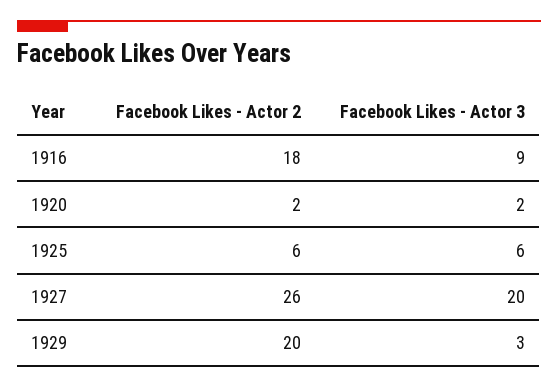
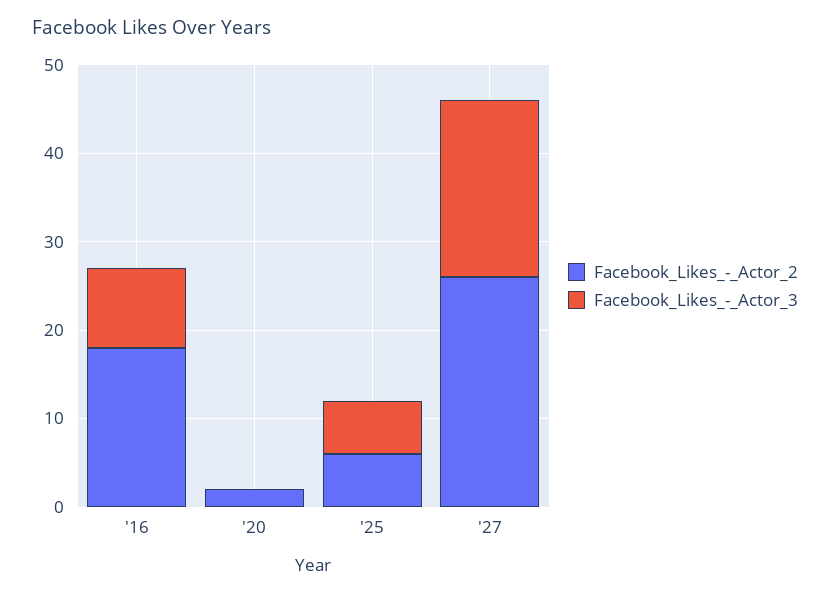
Facebook Likes - Actor 3, 1920: 2 -> 0
Facebook Likes - Actor 2, 1929: 20 -> none
Facebook Likes - Actor 3, 1929: 3 -> none

